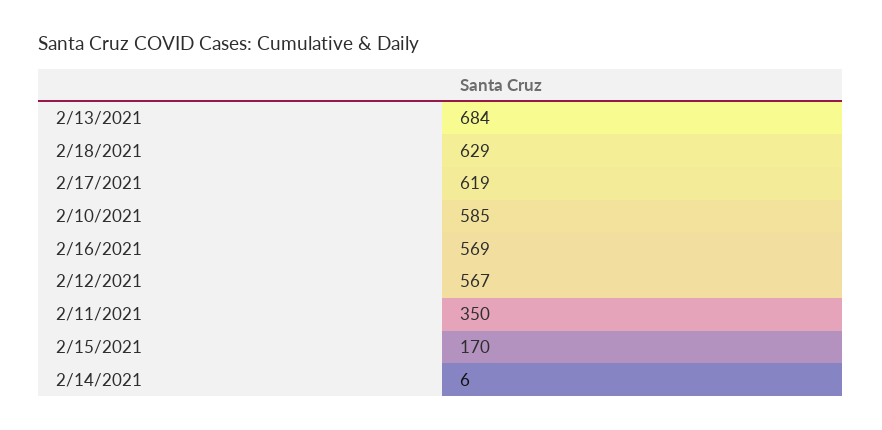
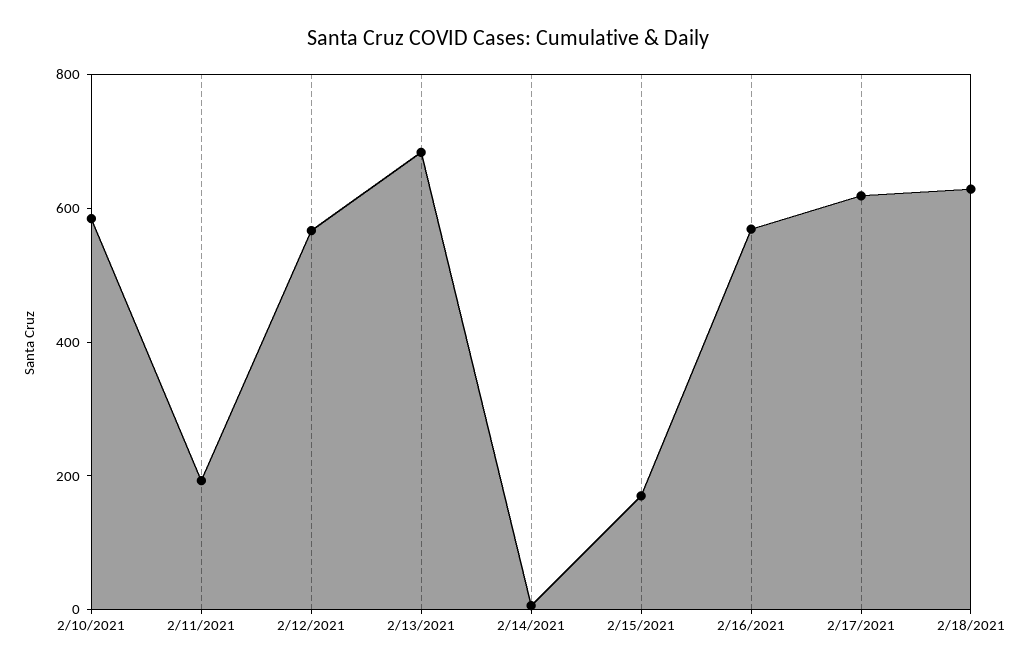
2/11/2021: 350 -> 200

